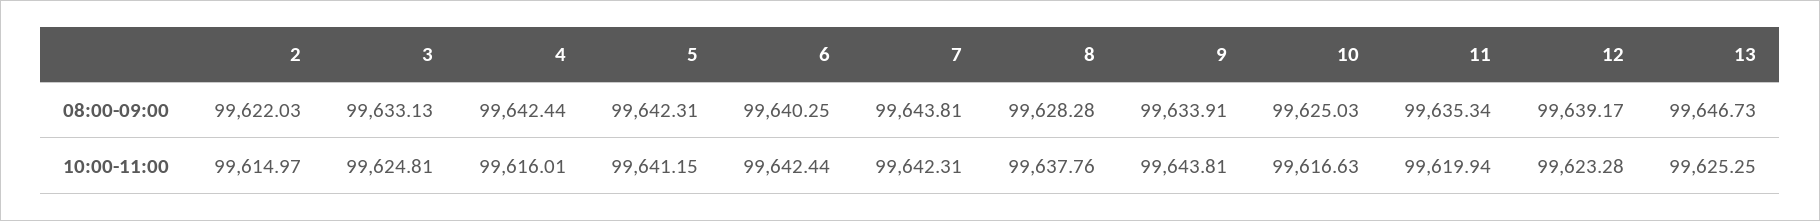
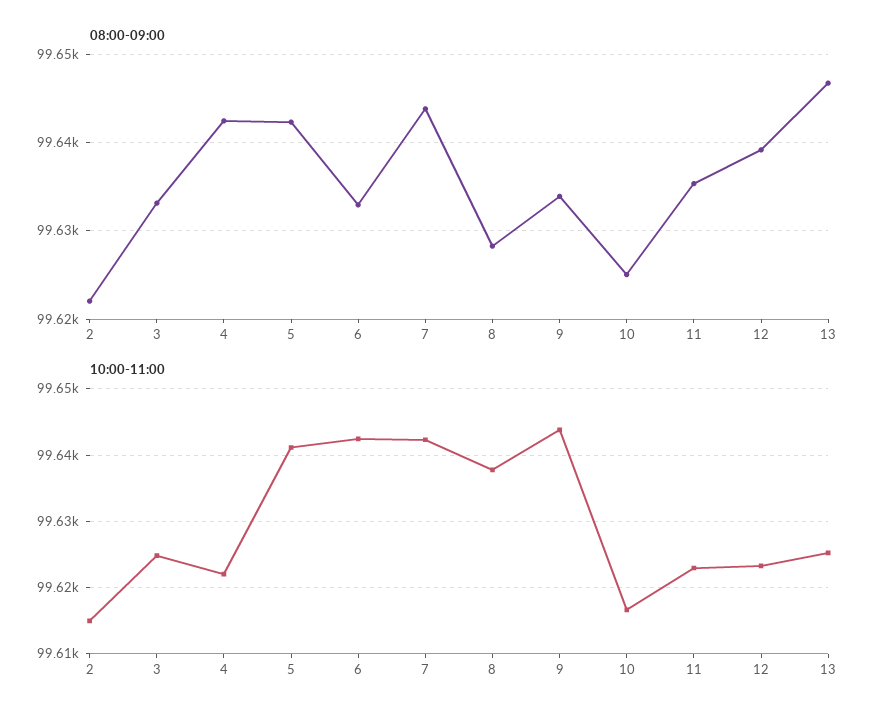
08:00-09:00, 6: 99640.25 -> 99633
10:00-11:00, 4: 99616.01 -> 99622
10:00-11:00, 11: 99619.94 -> 99623

